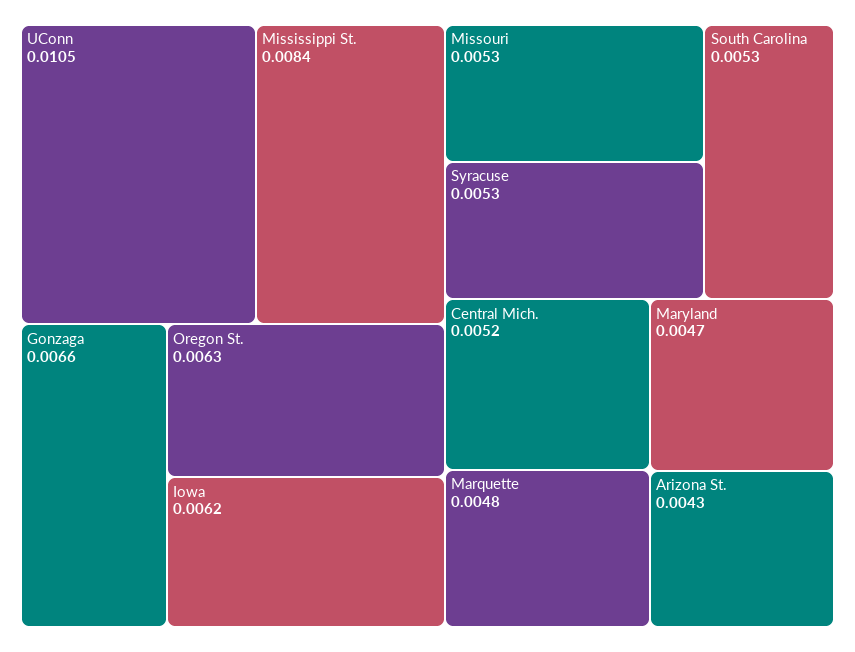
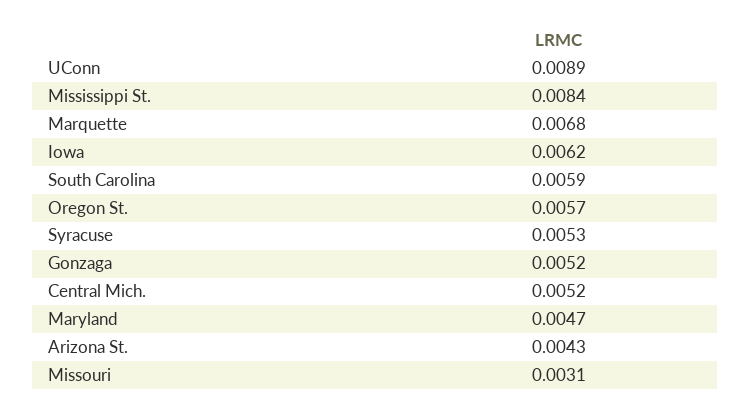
UConn: 0.0105 -> 0.0089
Gonzaga: 0.0066 -> 0.0052
Oregon St.: 0.0063 -> 0.0057
Missouri: 0.0053 -> 0.0031
South Carolina: 0.0053 -> 0.0059
Marquette: 0.0048 -> 0.0068

